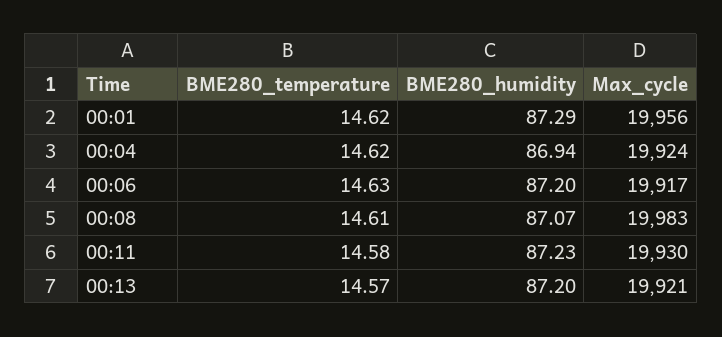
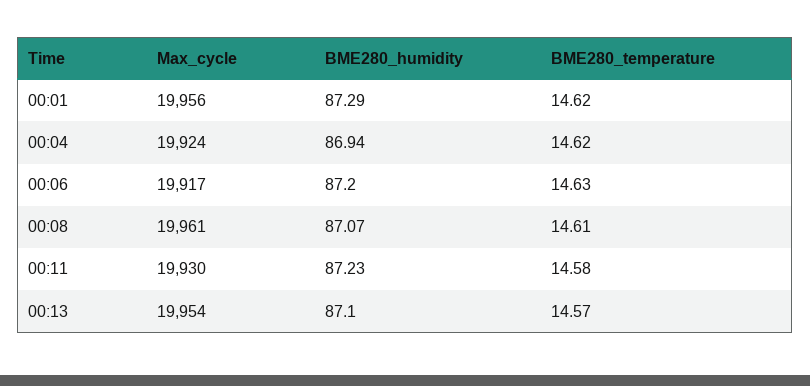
Max_cycle, 00:08: 19983 -> 19961
BME280_humidity, 00:13: 87.2 -> 87.1
Max_cycle, 00:13: 19921 -> 19954

